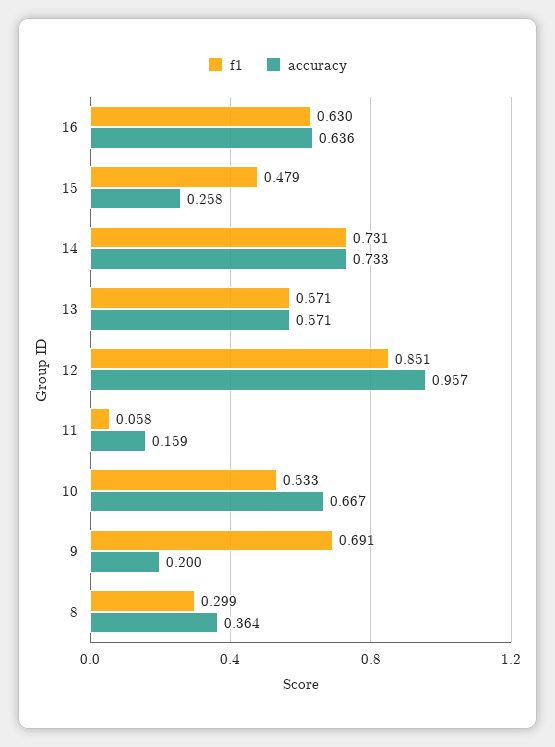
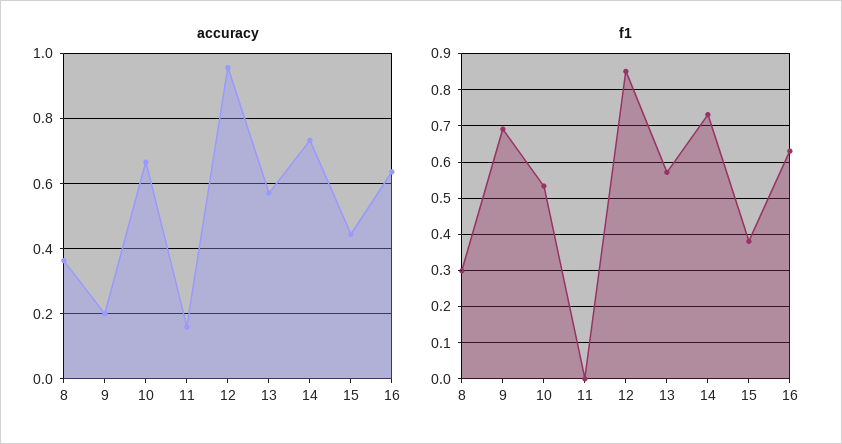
f1, 15: 0.479 -> 0.38
accuracy, 15: 0.258 -> 0.44
f1, 11: 0.058 -> 0

